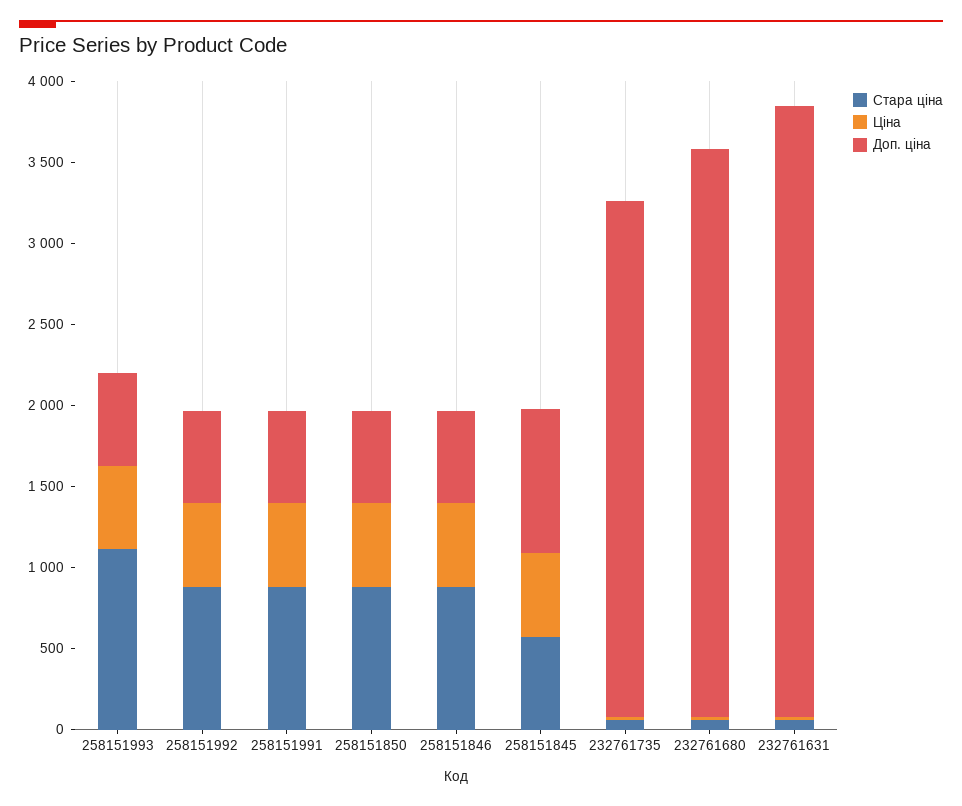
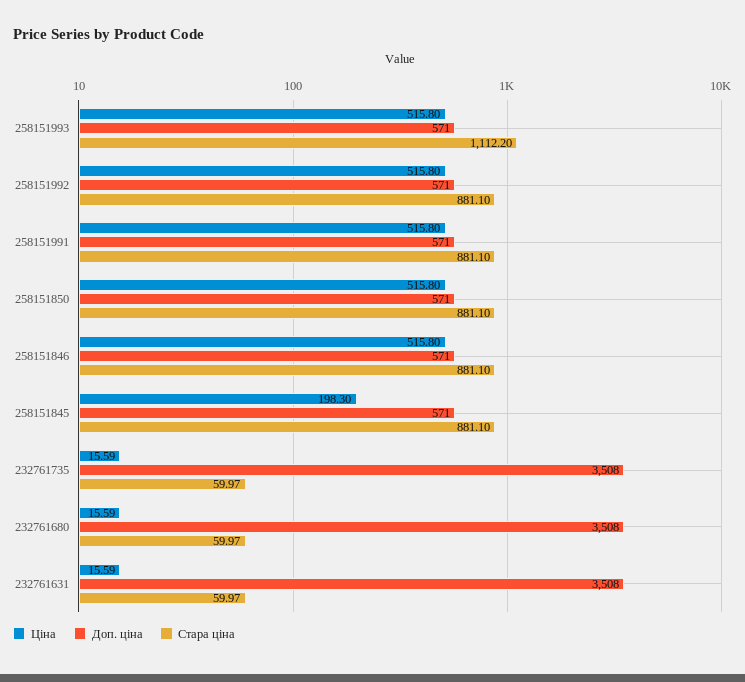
Стара ціна, 258151845: 600 -> 881.1
Ціна, 258151845: 500 -> 198.3
Доп. ціна, 258151845: 900 -> 571
Доп. ціна, 232761735: 3200 -> 3508
Доп. ціна, 232761631: 3800 -> 3508

